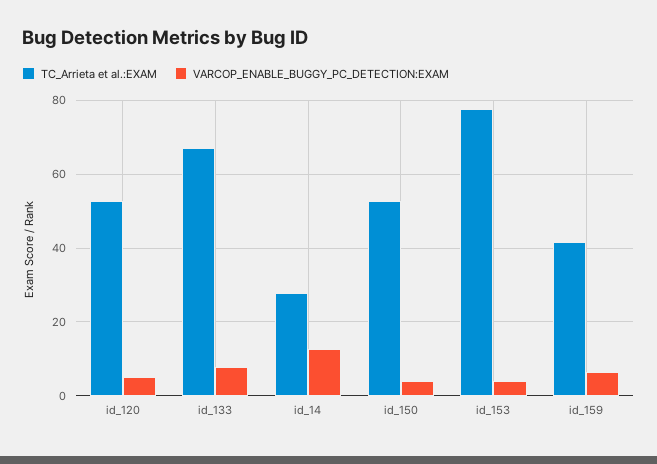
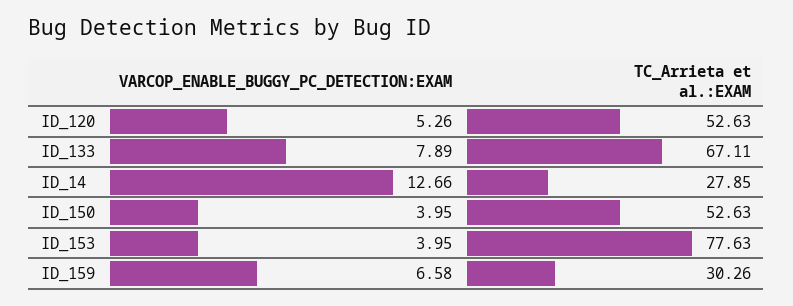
TC_Arrieta et al.:EXAM, id_159: 42 -> 30.26

